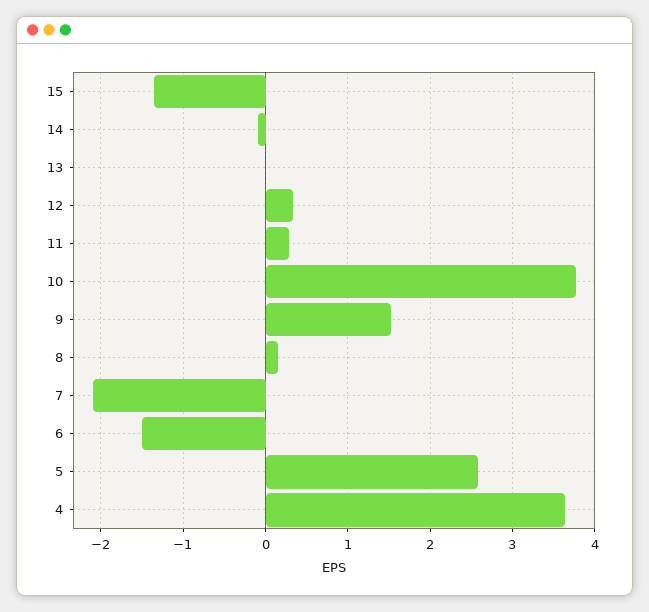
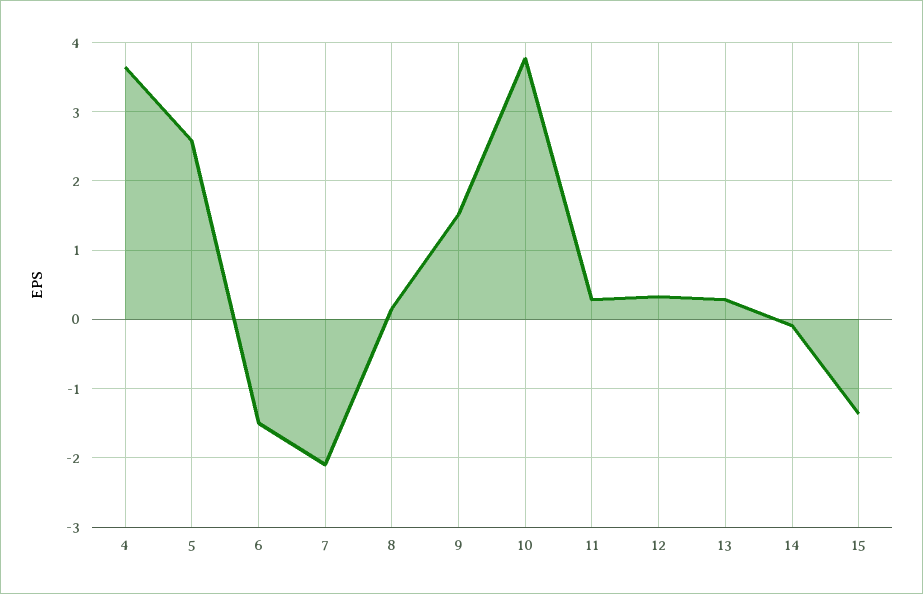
13: 0 -> 0.3

